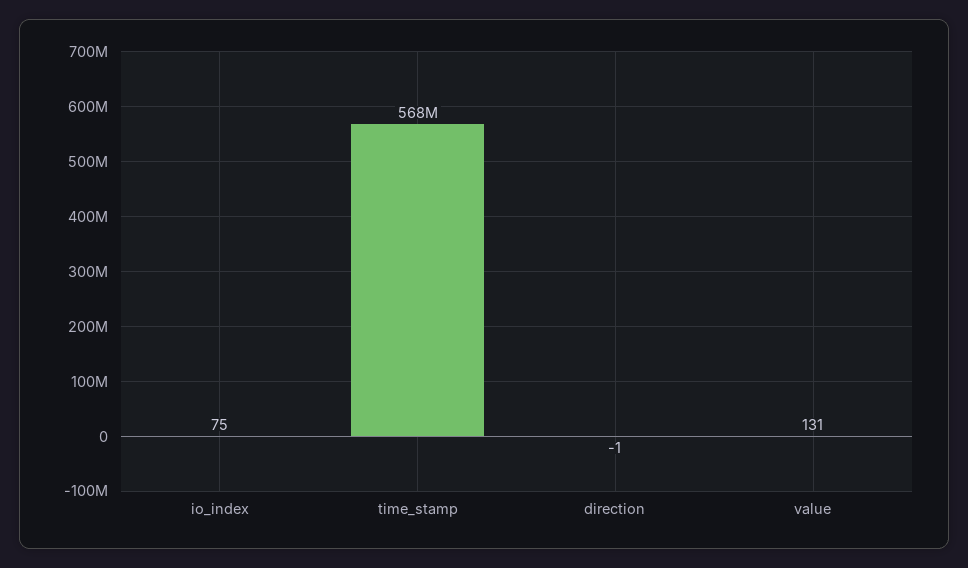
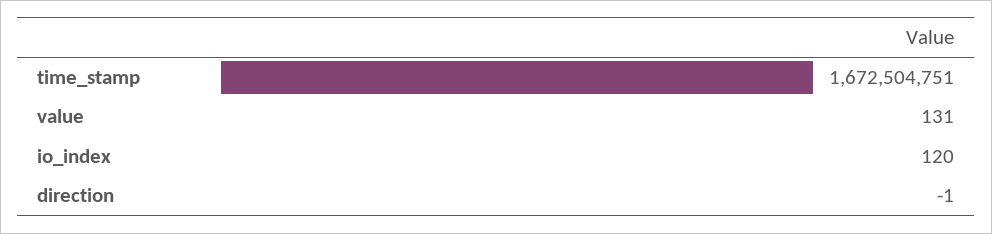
io_index: 75 -> 120
time_stamp: 568000000 -> 1672504751

